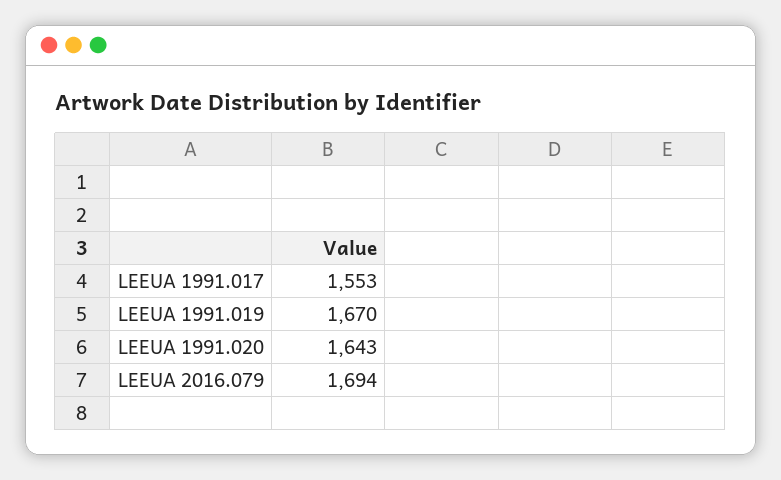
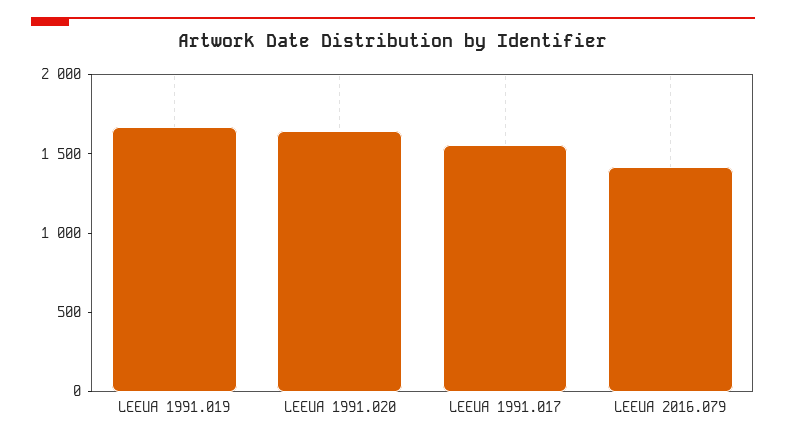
LEEUA 2016.079: 1694 -> 1400

